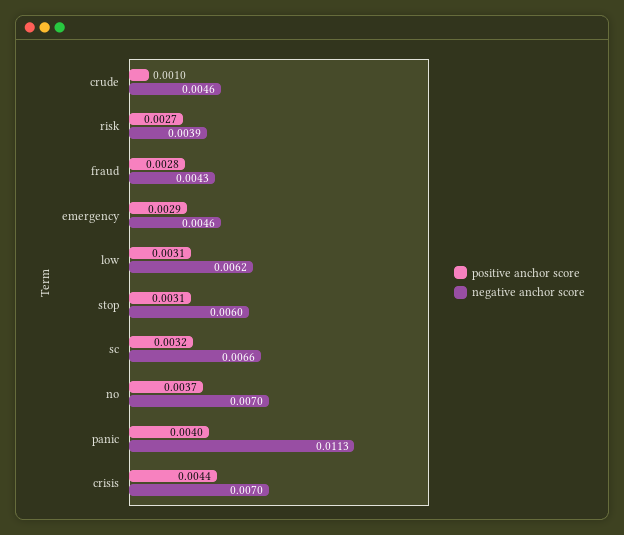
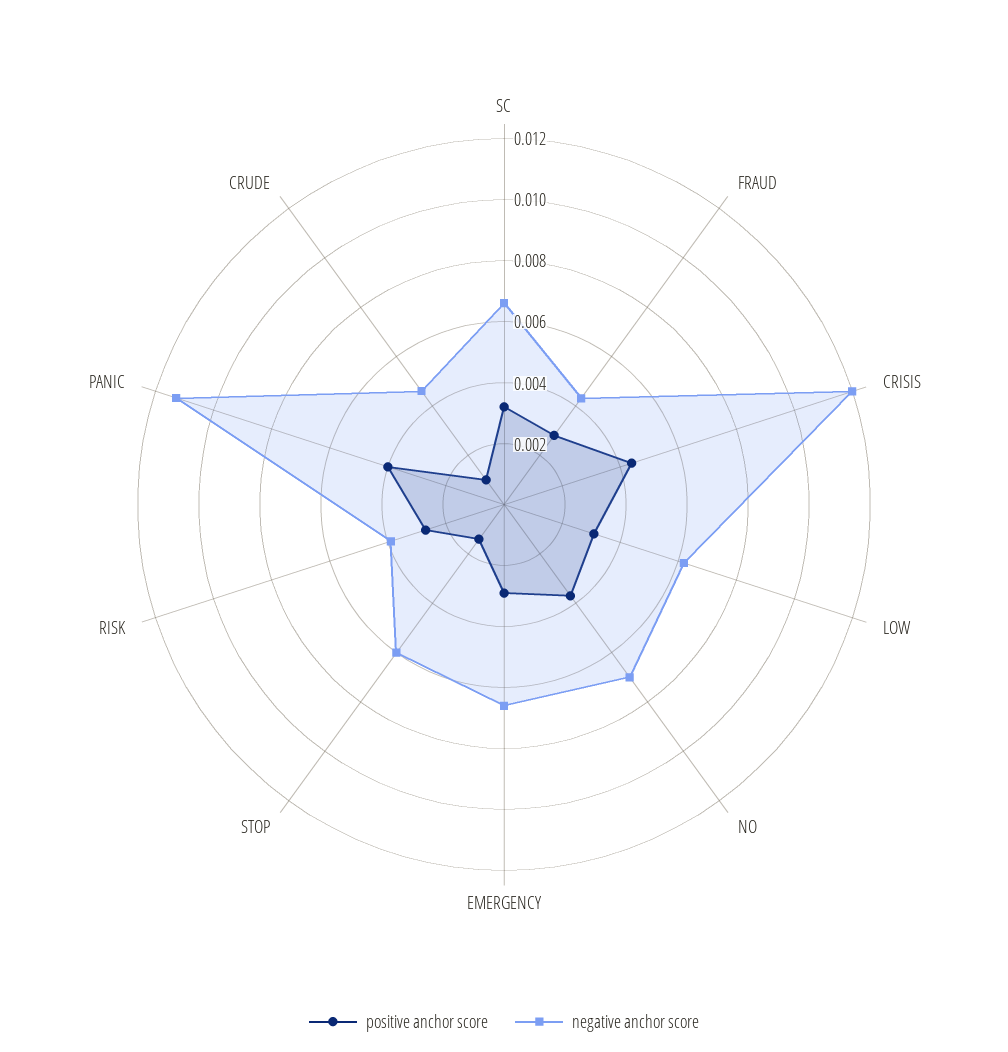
negative anchor score, emergency: 0.0046 -> 0.0065
positive anchor score, stop: 0.0031 -> 0.0015
negative anchor score, crisis: 0.007 -> 0.012

